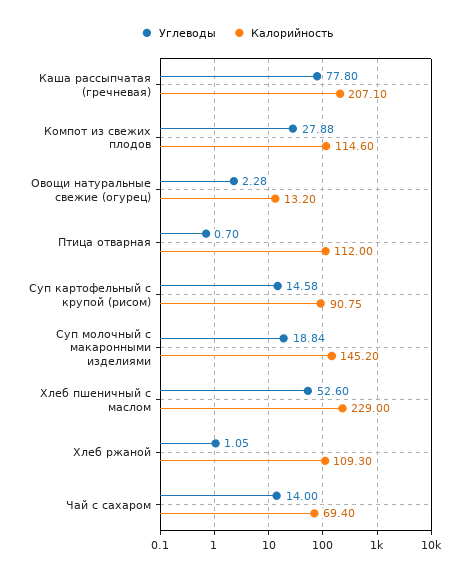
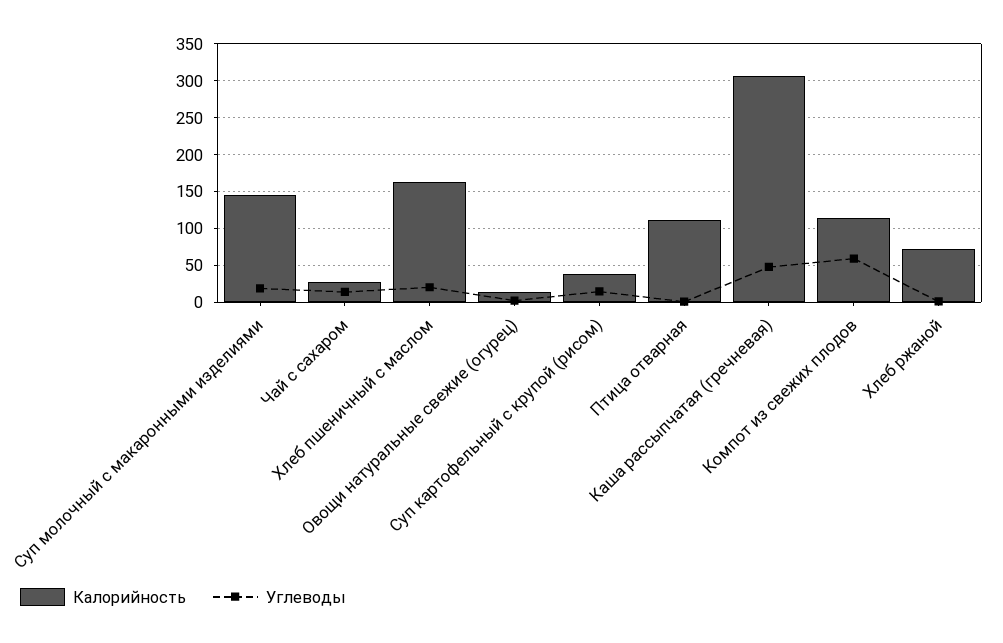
Углеводы, Каша рассыпчатая (гречневая): 77.8 -> 50
Калорийность, Каша рассыпчатая (гречневая): 207.1 -> 310
Углеводы, Компот из свежих плодов: 27.88 -> 60
Калорийность, Суп картофельный с крупой (рисом): 90.75 -> 40
Углеводы, Хлеб пшеничный с маслом: 52.6 -> 20
Калорийность, Хлеб пшеничный с маслом: 229 -> 160
Калорийность, Хлеб ржаной: 109.3 -> 70
Калорийность, Чай с сахаром: 69.4 -> 30

